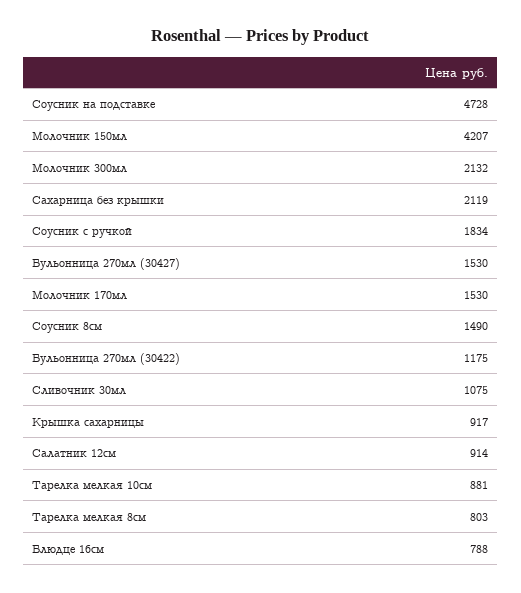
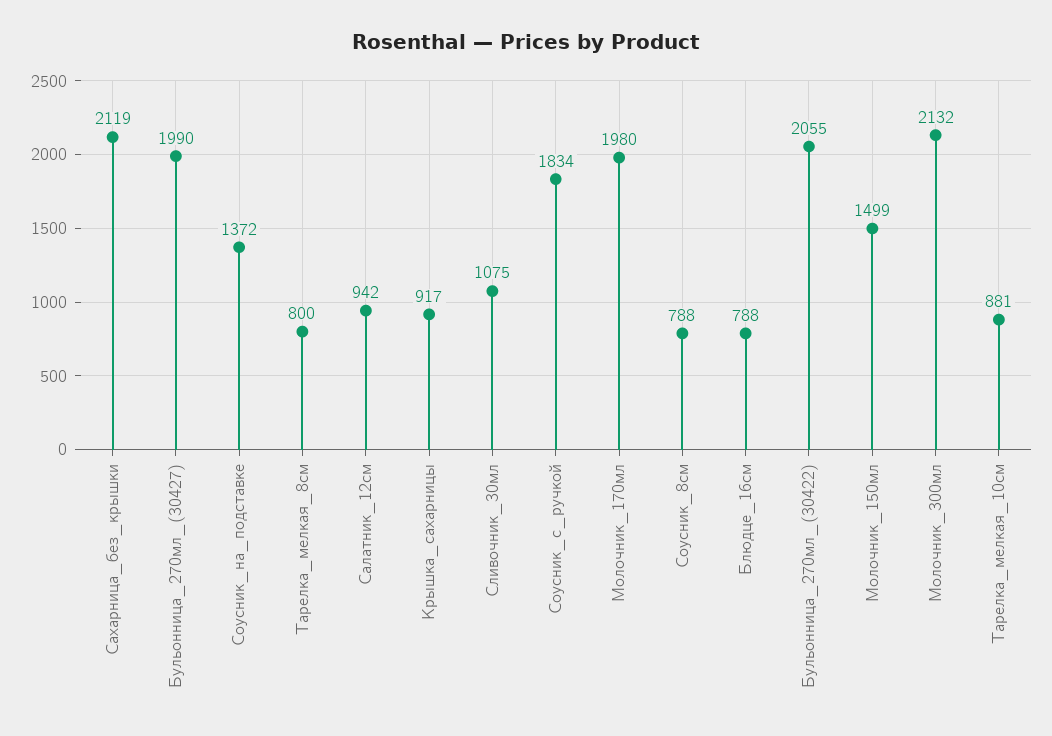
Соусник на подставке: 4728 -> 1372
Молочник 150мл: 4207 -> 1499
Бульонница 270мл (30427): 1530 -> 1990
Молочник 170мл: 1530 -> 1980
Соусник 8см: 1490 -> 788
Бульонница 270мл (30422): 1175 -> 2055
Салатник 12см: 914 -> 942
Тарелка мелкая 8см: 803 -> 800

